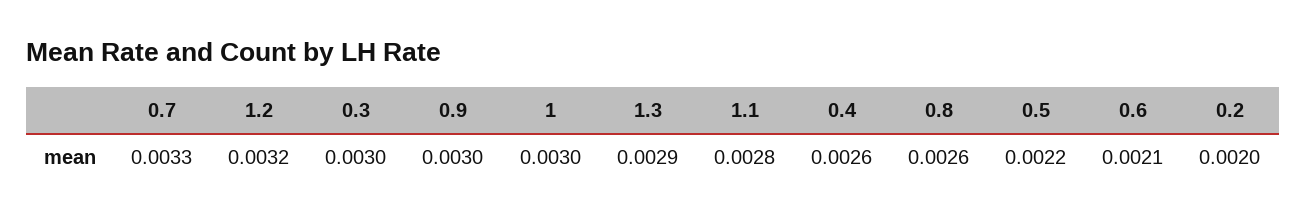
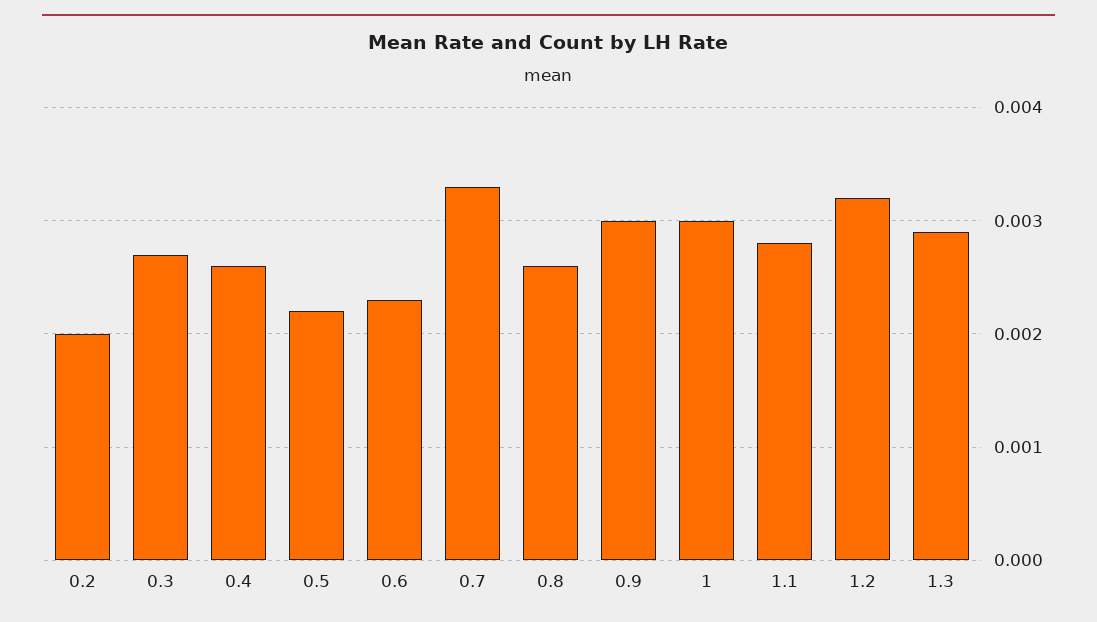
0.3: 0.003 -> 0.0027
0.6: 0.0021 -> 0.0023

